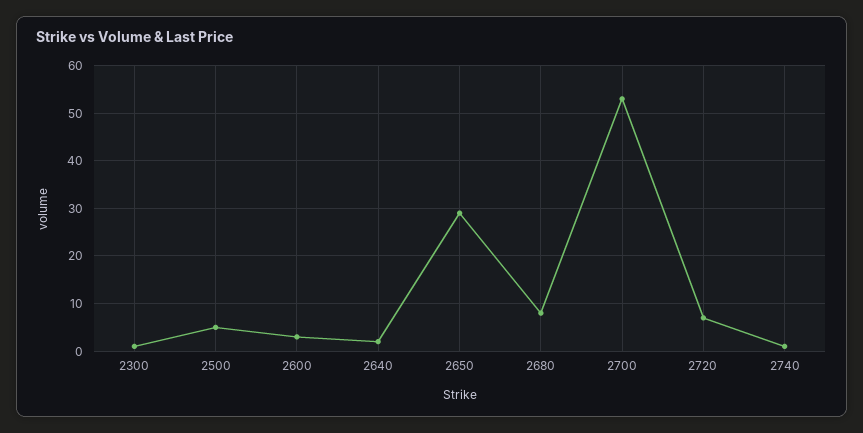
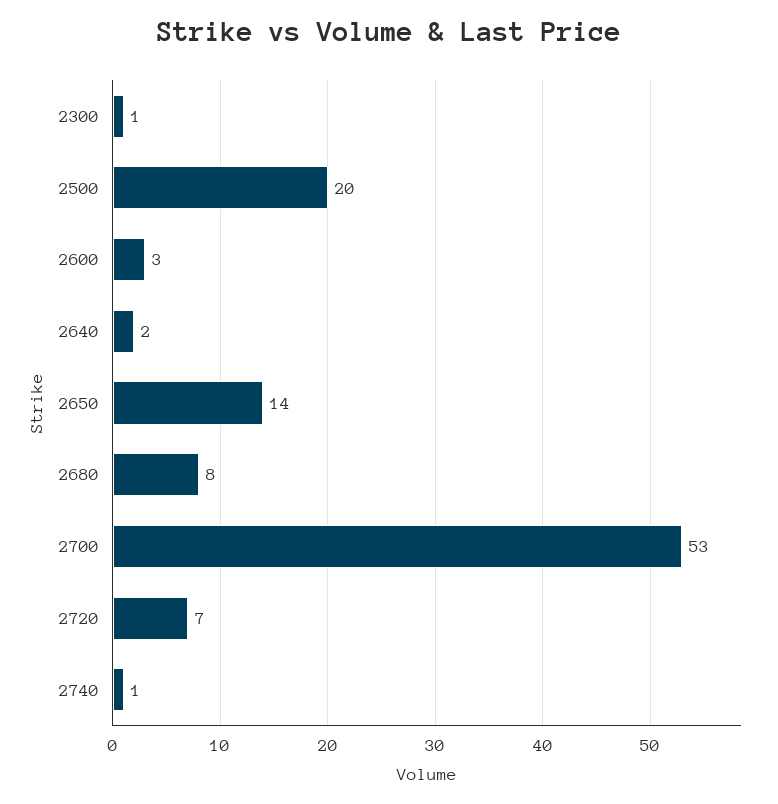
2500: 5 -> 20
2650: 30 -> 14

